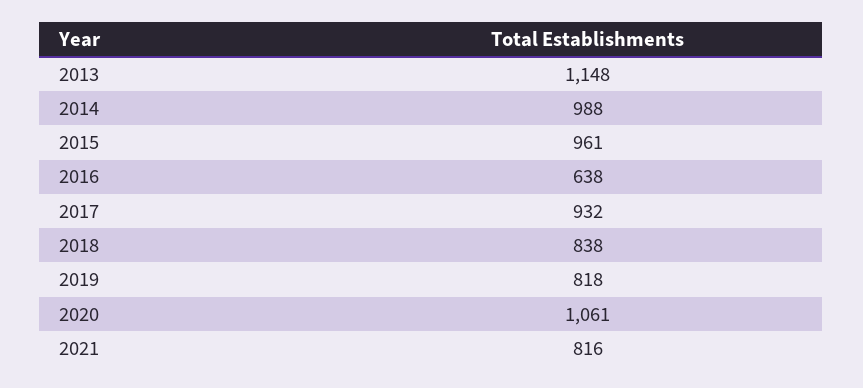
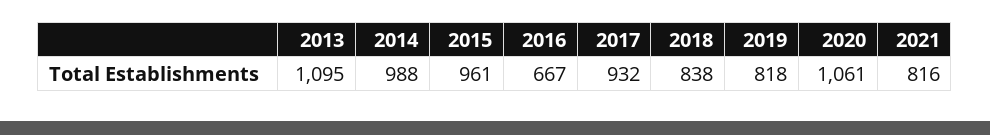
2013: 1148 -> 1095
2016: 638 -> 667

